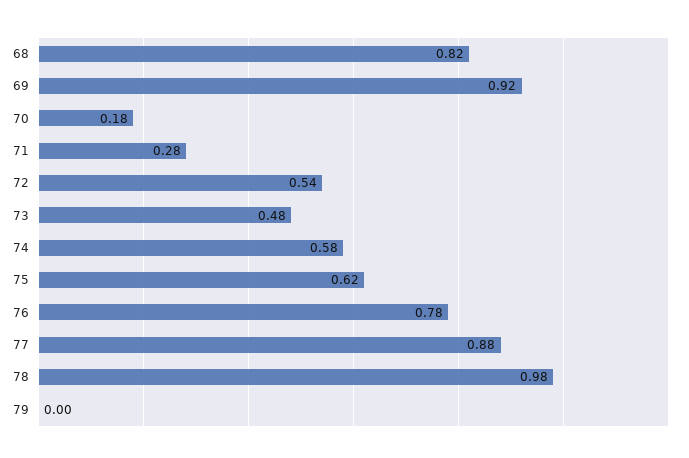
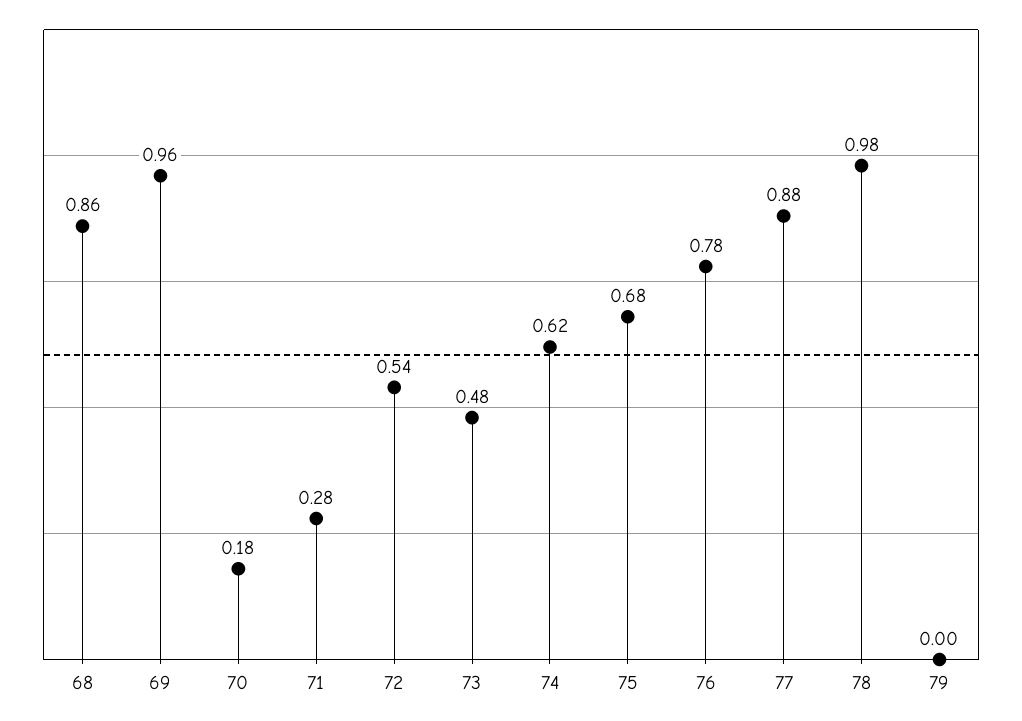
68: 0.82 -> 0.86
69: 0.92 -> 0.96
74: 0.58 -> 0.62
75: 0.62 -> 0.68

